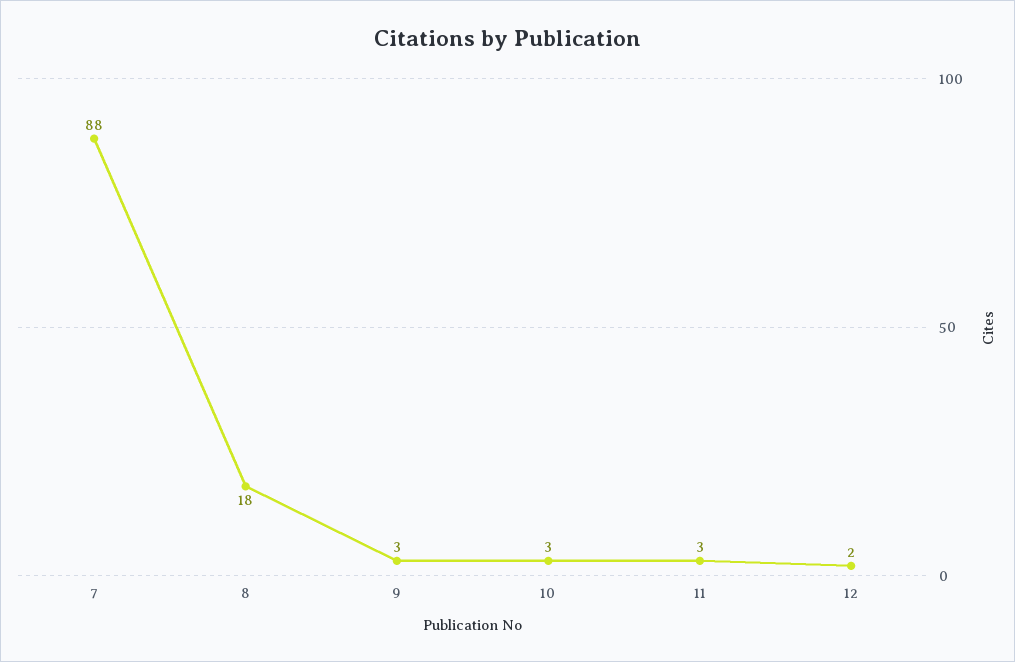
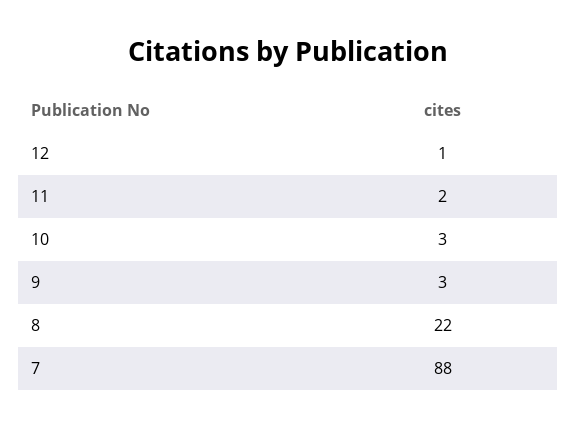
8: 18 -> 22
11: 3 -> 2
12: 2 -> 1

